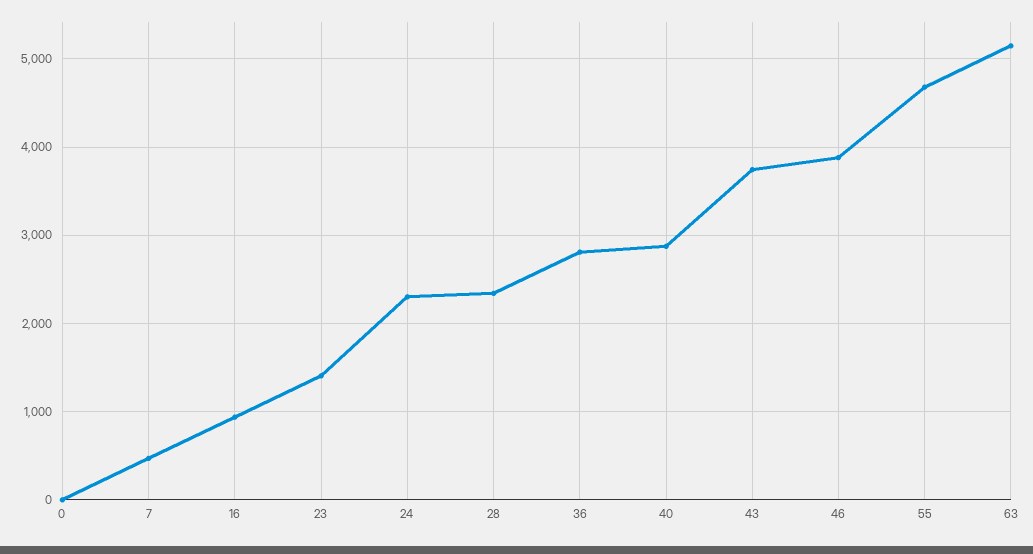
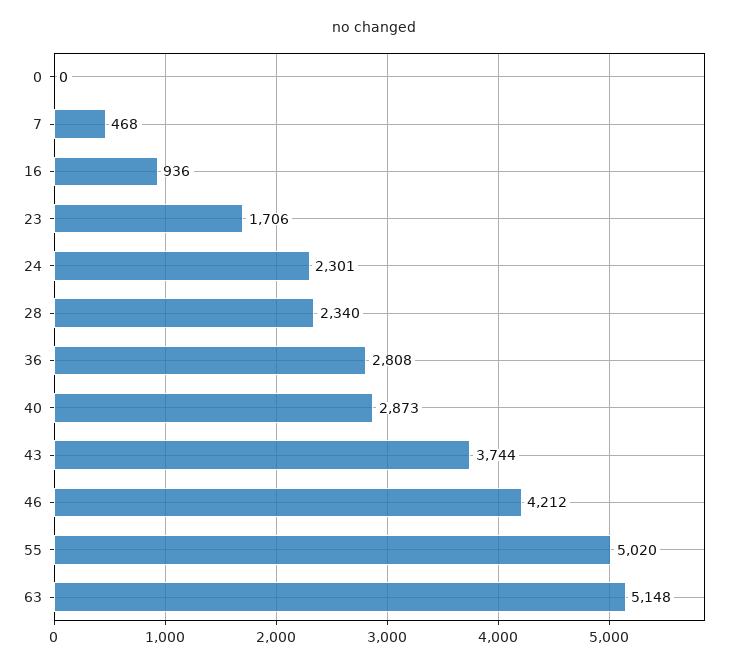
23: 1400 -> 1706
46: 3900 -> 4212
55: 4700 -> 5020

